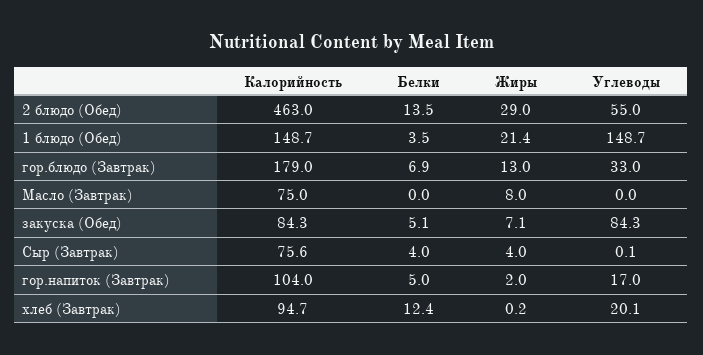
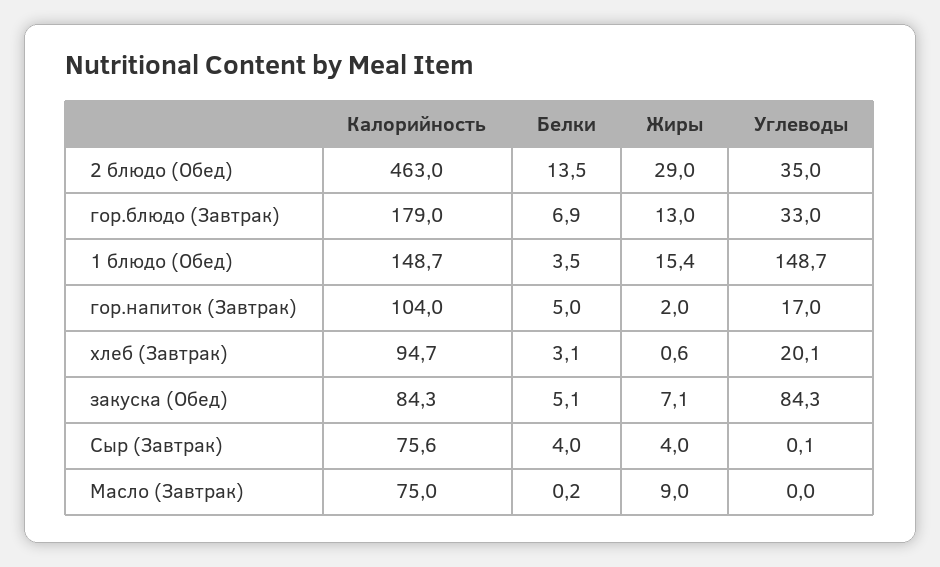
Углеводы, 2 блюдо (Обед): 55 -> 35
Жиры, 1 блюдо (Обед): 21.4 -> 15.4
Белки, Масло (Завтрак): 0 -> 0.2
Жиры, Масло (Завтрак): 8 -> 9
Белки, хлеб (Завтрак): 12.4 -> 3.1
Жиры, хлеб (Завтрак): 0.2 -> 0.6

